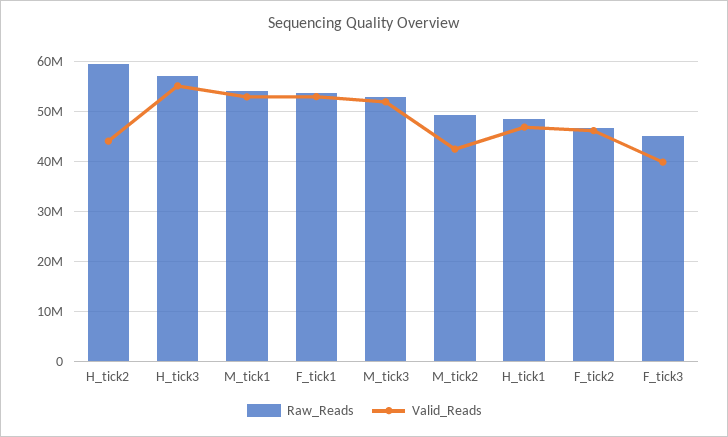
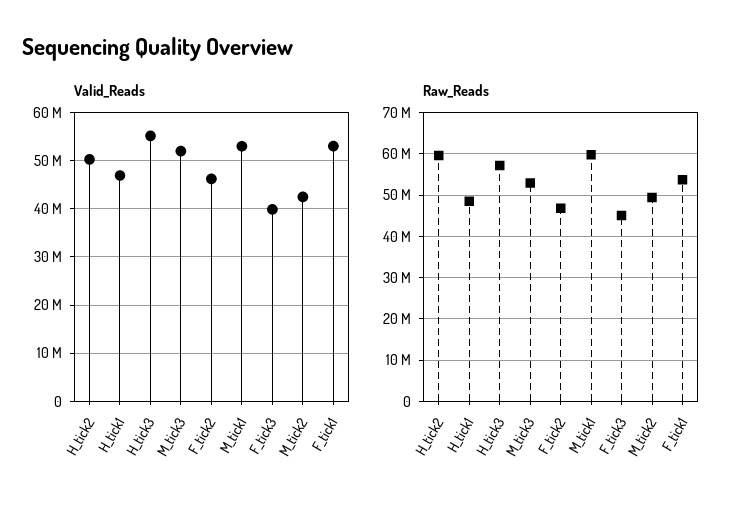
Valid_Reads, H_tick2: 44000000 -> 50000000
Raw_Reads, M_tick1: 54000000 -> 60000000

